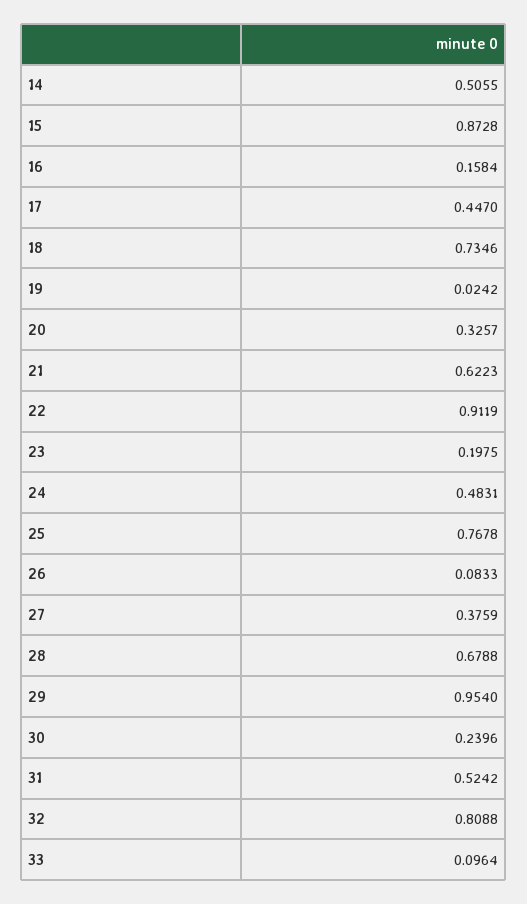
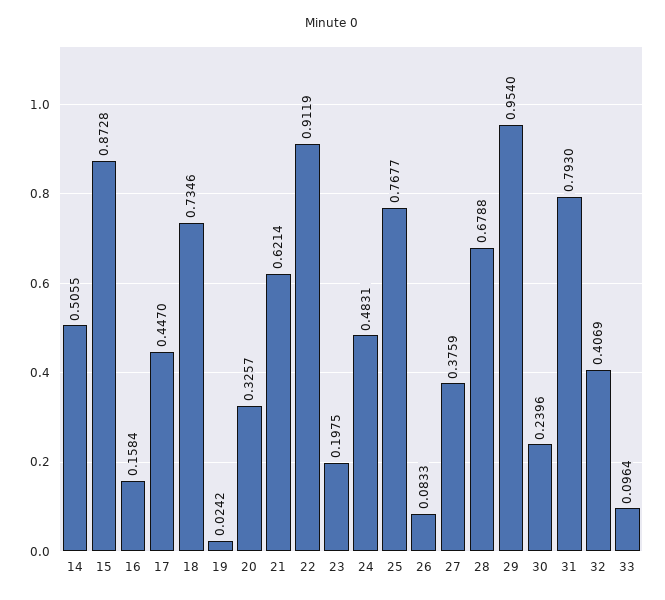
21: 0.6223 -> 0.6214
25: 0.7678 -> 0.7677
31: 0.5242 -> 0.793
32: 0.8088 -> 0.4069

